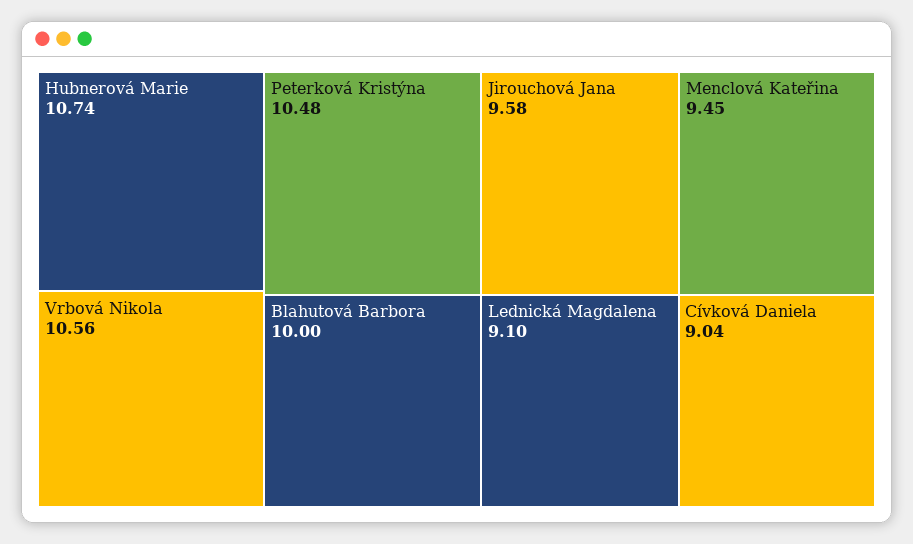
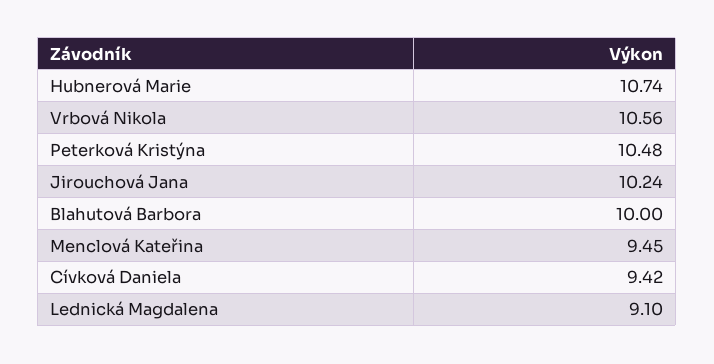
Jirouchová Jana: 9.58 -> 10.24
Cívková Daniela: 9.04 -> 9.42

